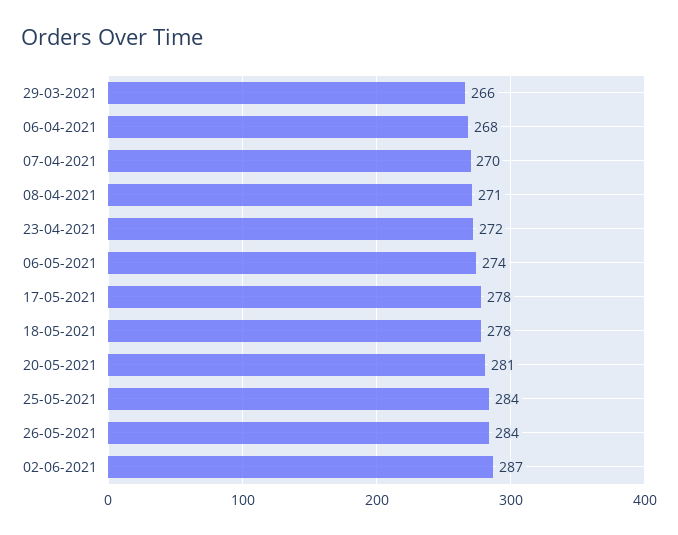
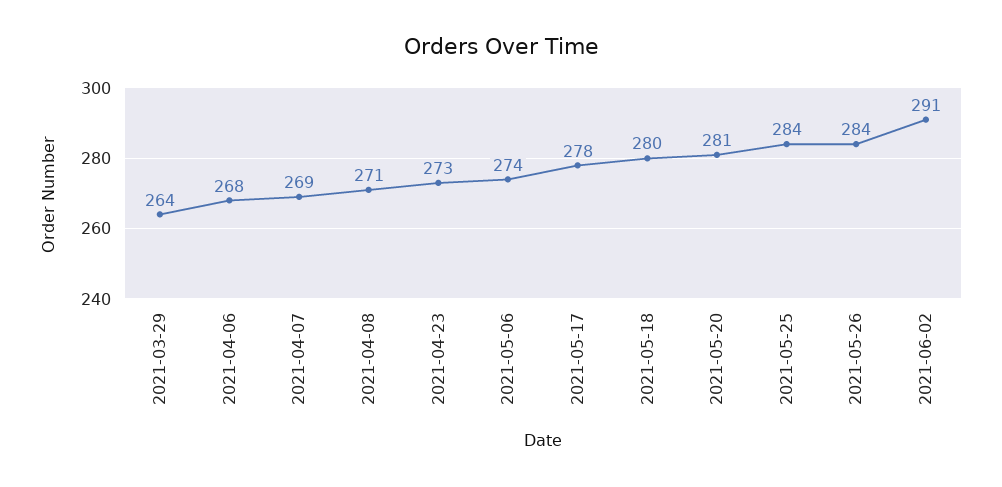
29-03-2021: 266 -> 264
07-04-2021: 270 -> 269
23-04-2021: 272 -> 273
18-05-2021: 278 -> 280
02-06-2021: 287 -> 291

